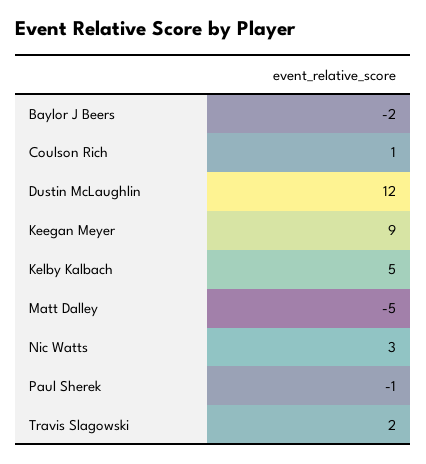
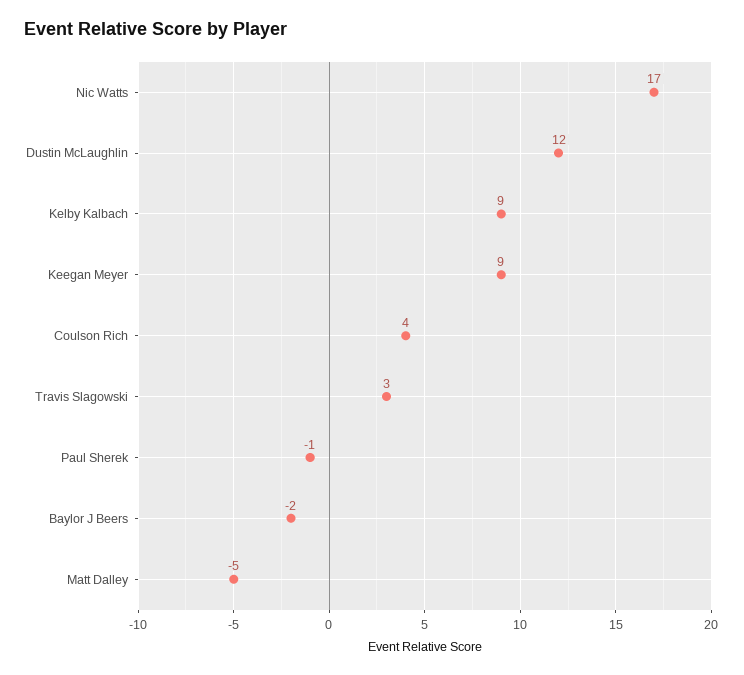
Coulson Rich: 1 -> 4
Kelby Kalbach: 5 -> 9
Nic Watts: 3 -> 17
Travis Slagowski: 2 -> 3

